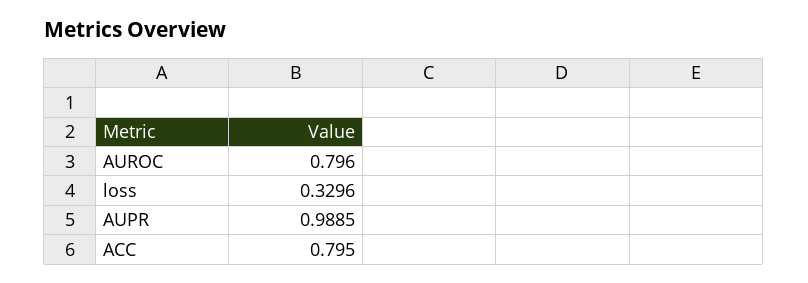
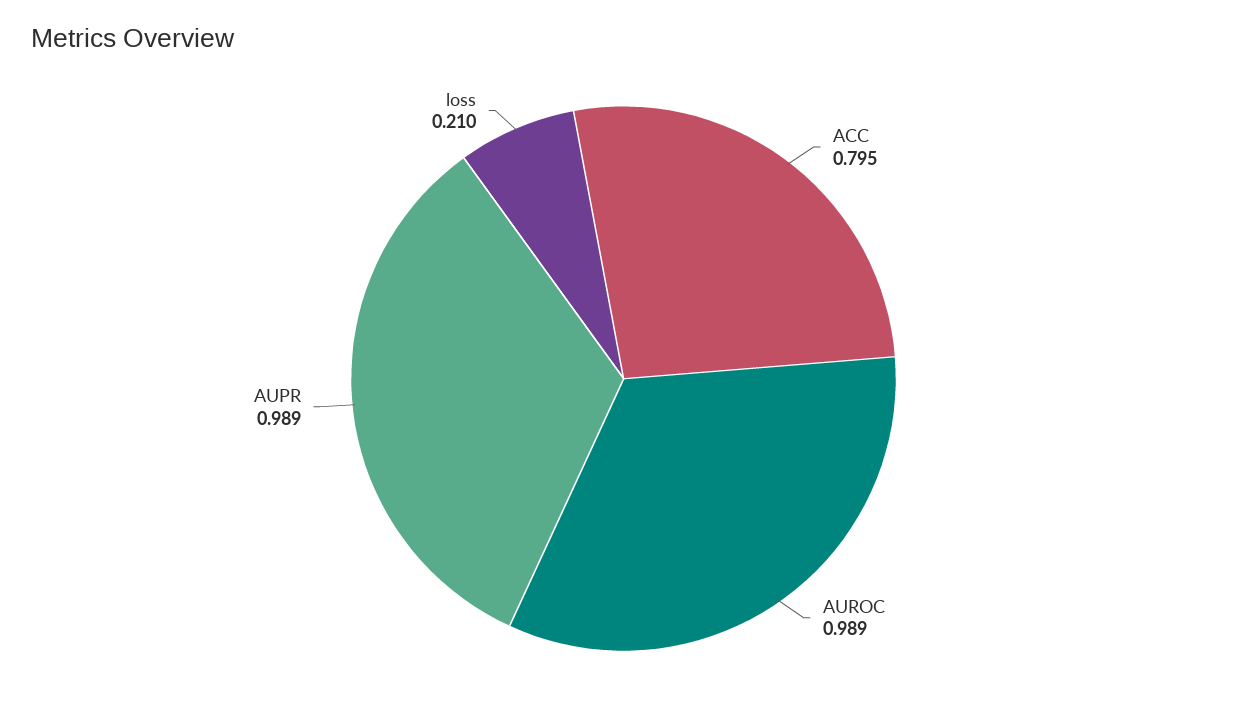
AUROC: 0.796 -> 0.989
loss: 0.3296 -> 0.21

